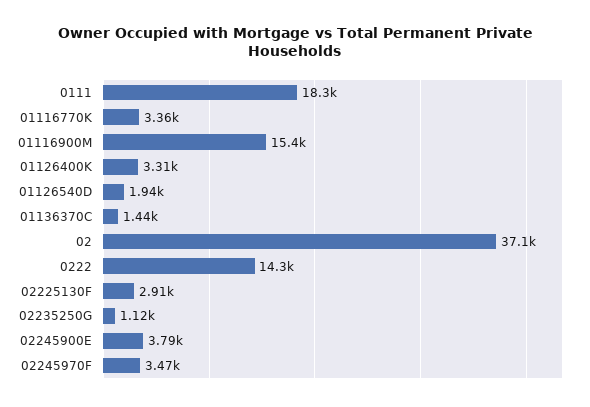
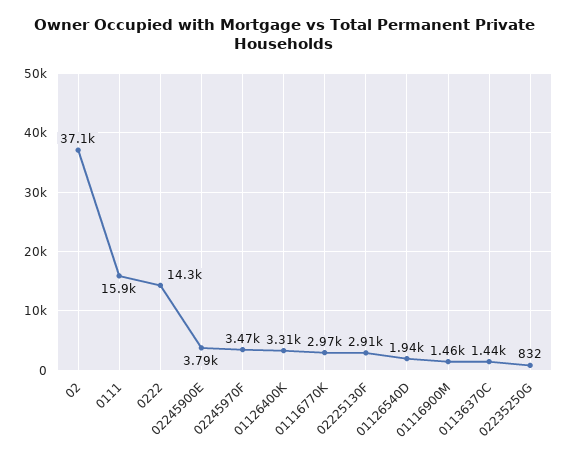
0111: 18300 -> 15900
01116770K: 3360 -> 2970
01116900M: 15400 -> 1460
02235250G: 1120 -> 832

